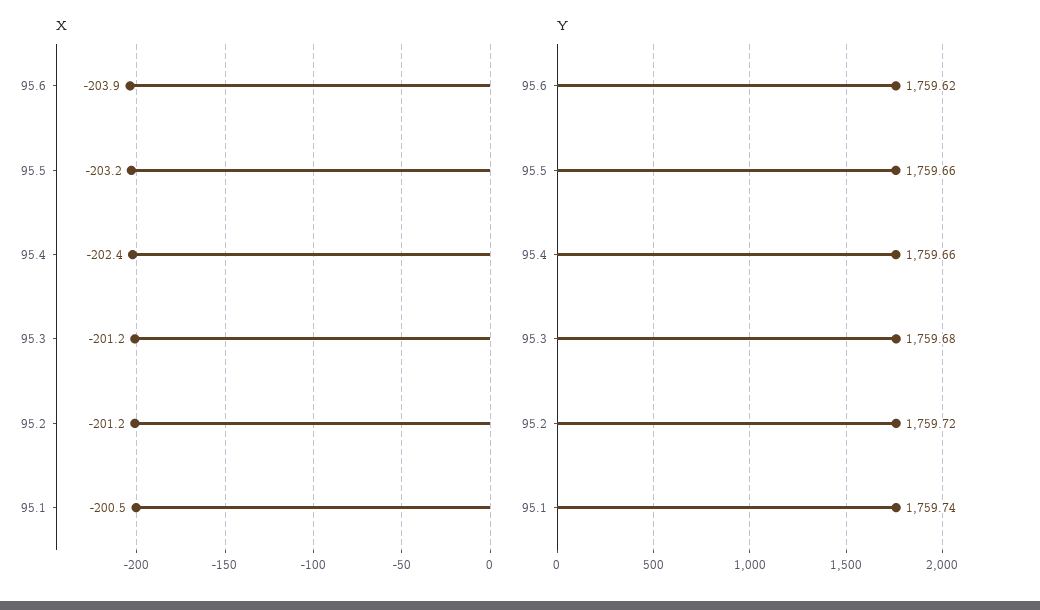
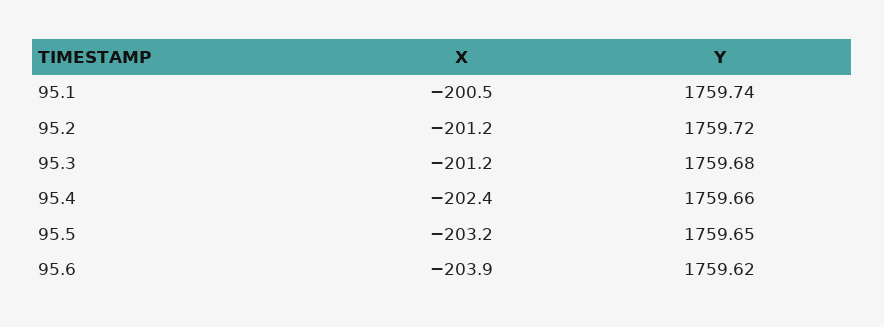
Y, 95.5: 1759.66 -> 1759.65

